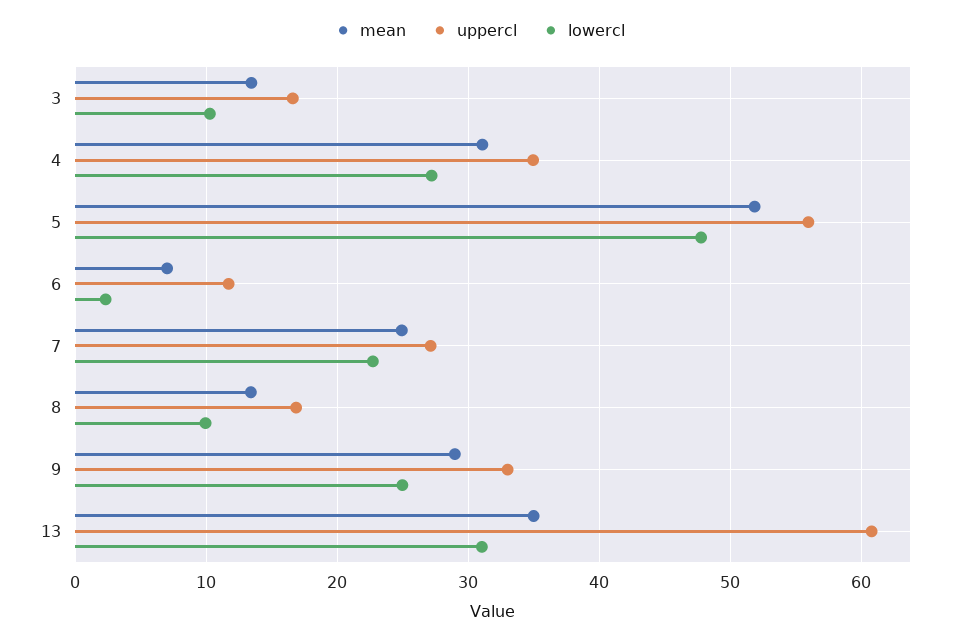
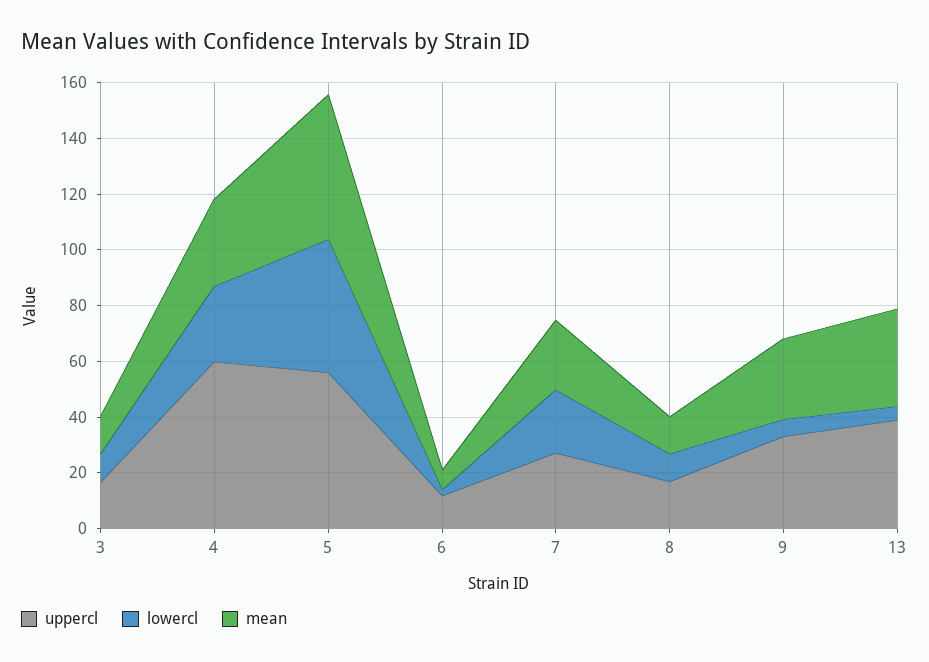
uppercl, 4: 35 -> 60
lowercl, 9: 25 -> 5
uppercl, 13: 61 -> 40
lowercl, 13: 31 -> 5

